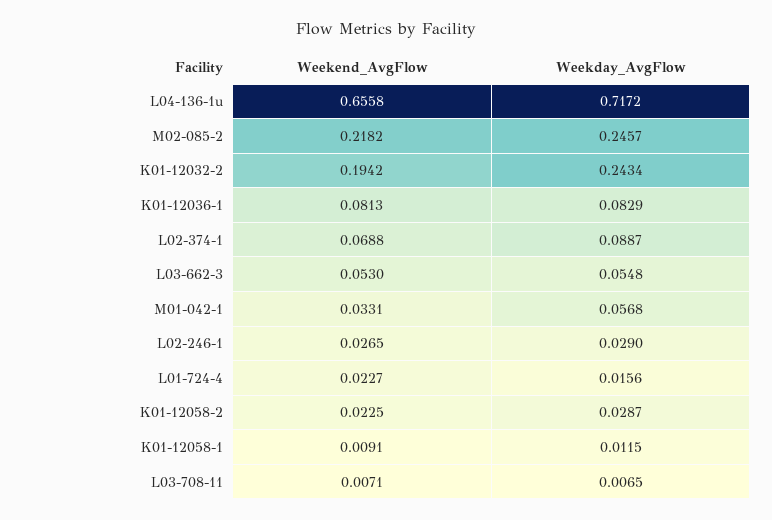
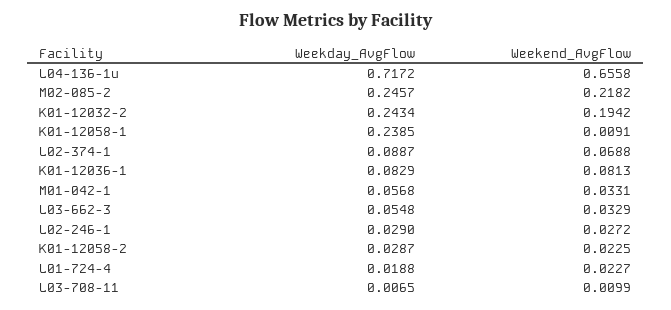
Weekend_AvgFlow, L03-662-3: 0.053 -> 0.0329
Weekend_AvgFlow, L02-246-1: 0.0265 -> 0.0272
Weekday_AvgFlow, L01-724-4: 0.0156 -> 0.0188
Weekday_AvgFlow, K01-12058-1: 0.0115 -> 0.2385
Weekend_AvgFlow, L03-708-11: 0.0071 -> 0.0099

